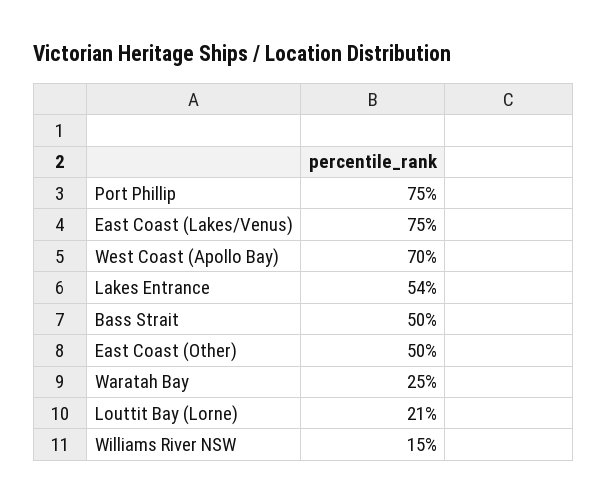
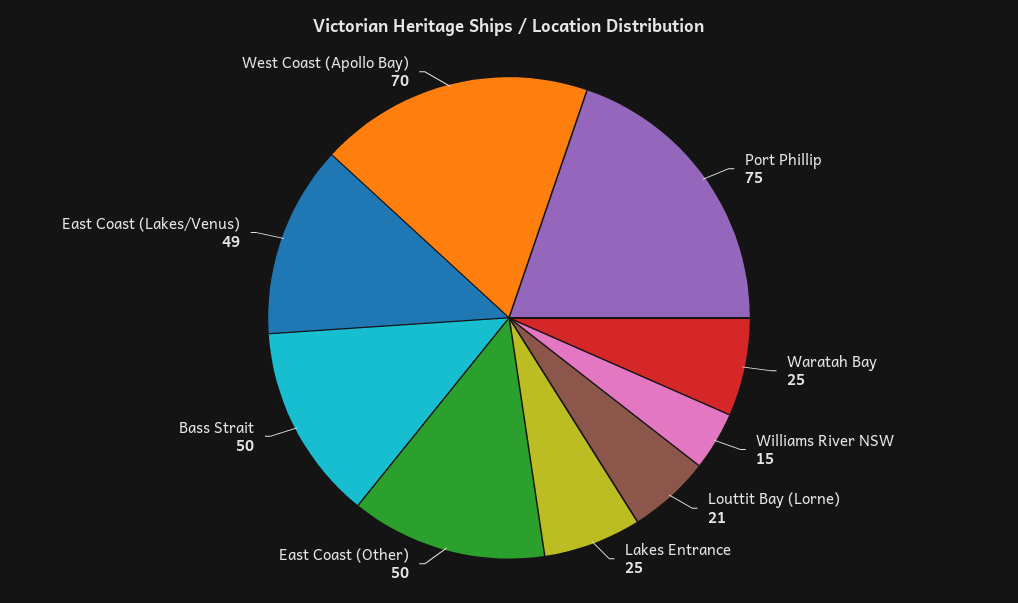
East Coast (Lakes/Venus): 75 -> 49
Lakes Entrance: 54 -> 25

